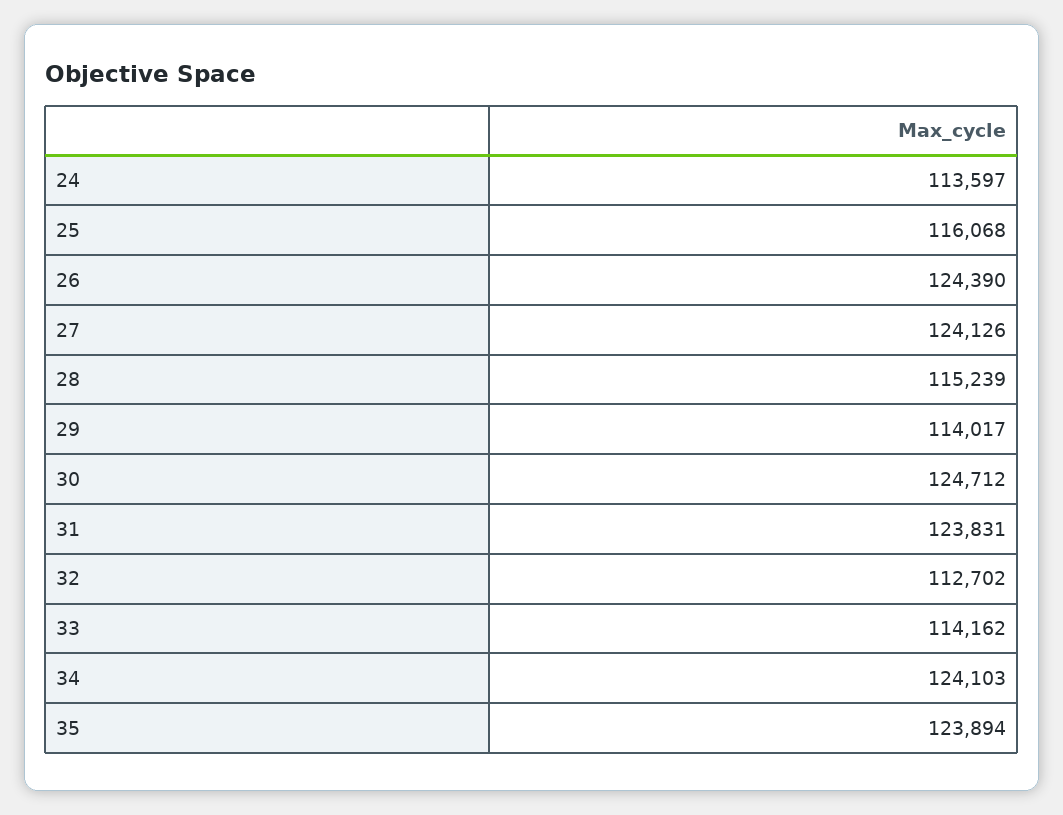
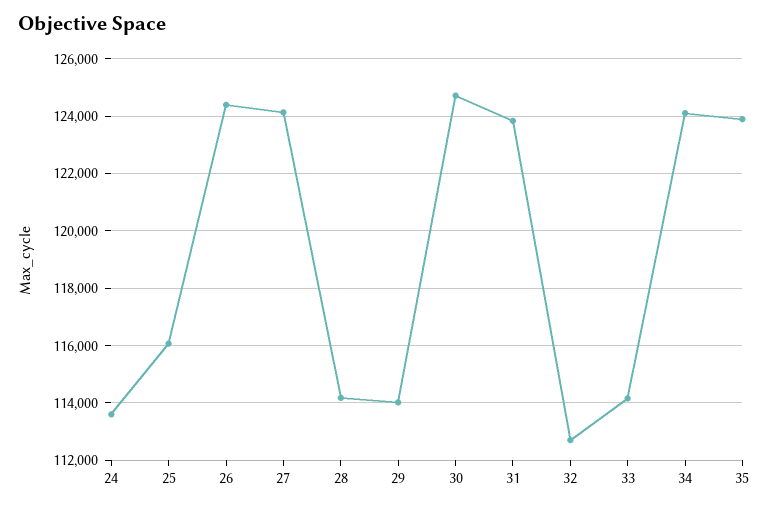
28: 115239 -> 114250

